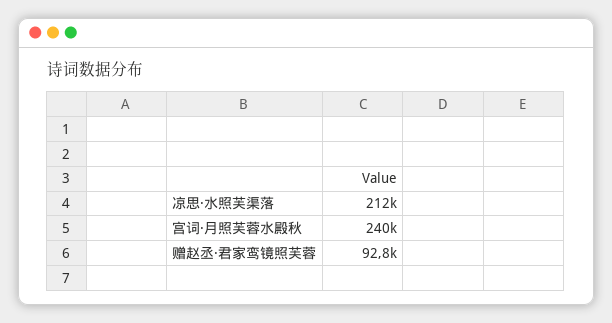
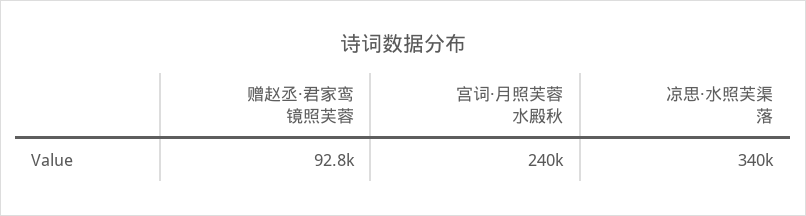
凉思·水照芙渠落: 212000 -> 340000

